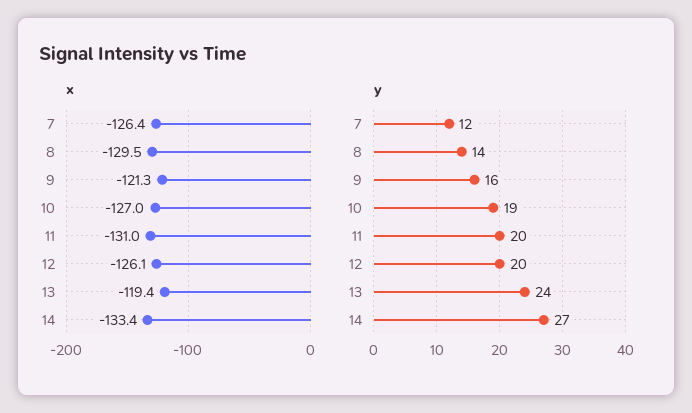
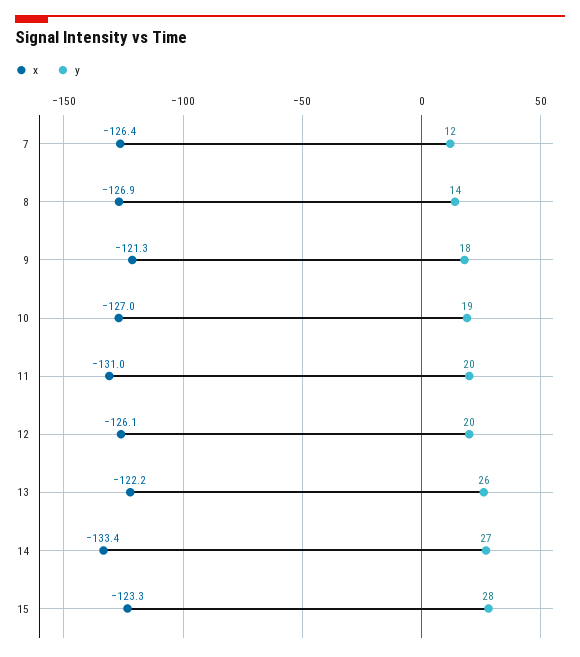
x, 8: -129.5 -> -126.9
x, 13: -119.4 -> -122.2
y, 9: 16 -> 18
y, 13: 24 -> 26
x, 15: none -> -123.3
y, 15: none -> 28

